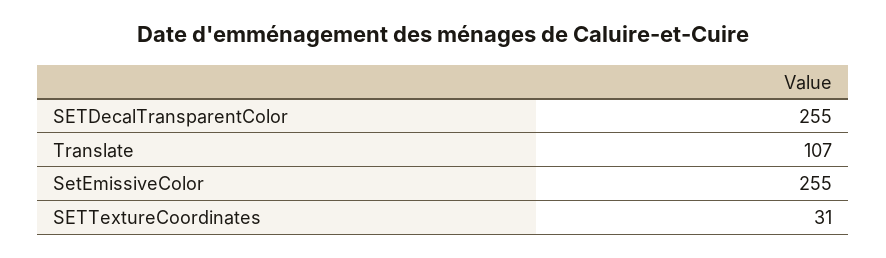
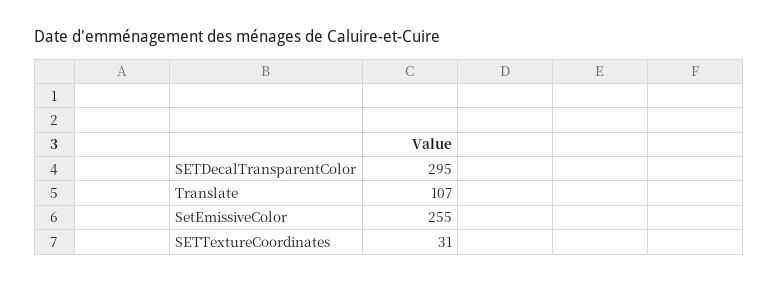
SETDecalTransparentColor: 255 -> 295

